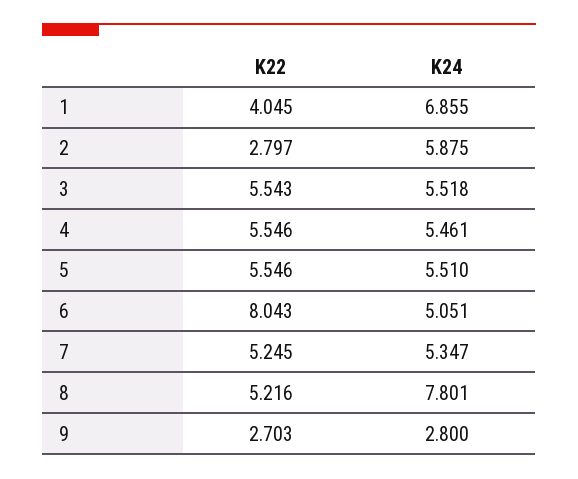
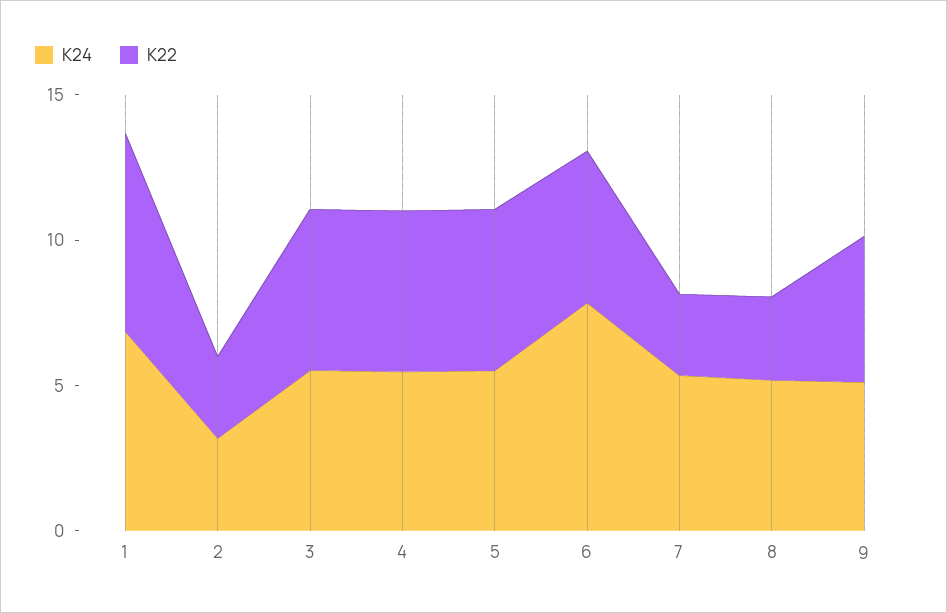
K22, 1: 4.045 -> 7
K24, 2: 5.875 -> 3
K22, 6: 8.043 -> 5
K24, 6: 5.051 -> 8
K22, 7: 5.245 -> 3
K22, 8: 5.216 -> 3
K24, 8: 7.801 -> 5
K22, 9: 2.703 -> 5
K24, 9: 2.8 -> 5

